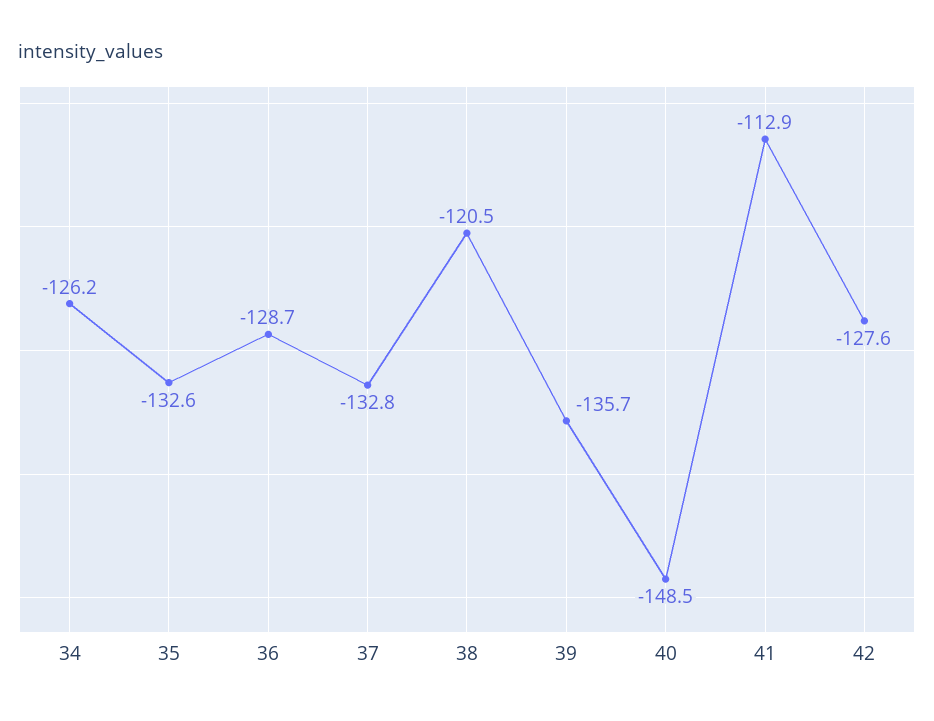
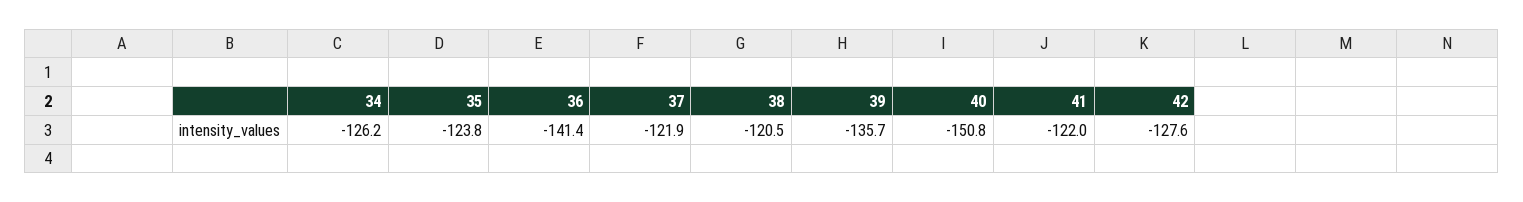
35: -132.6 -> -123.8
36: -128.7 -> -141.4
37: -132.8 -> -121.9
40: -148.5 -> -150.8
41: -112.9 -> -122

